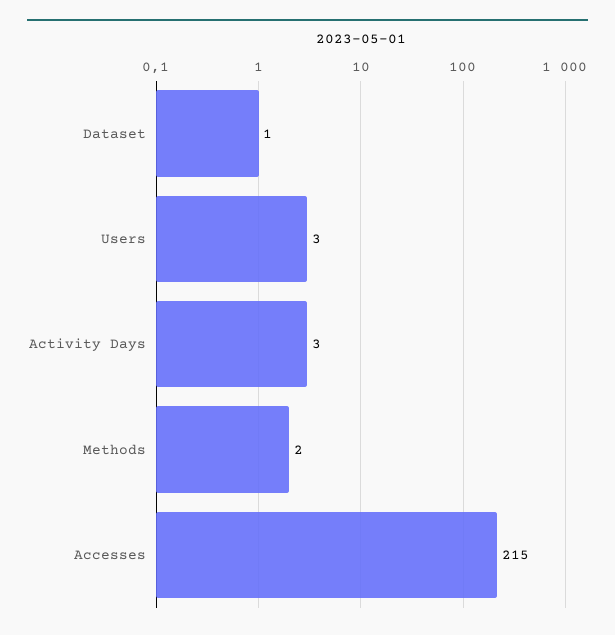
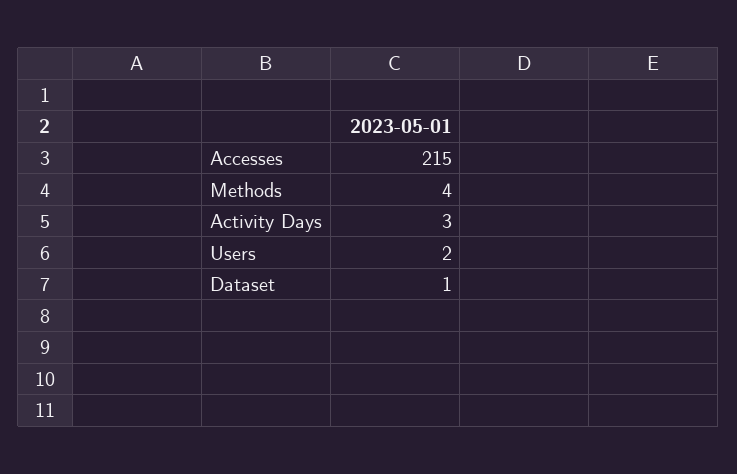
Users: 3 -> 2
Methods: 2 -> 4

